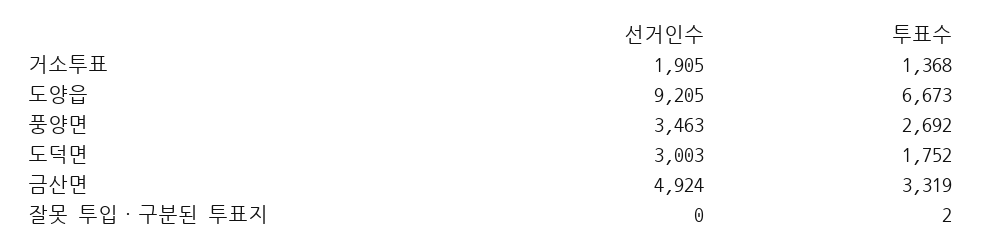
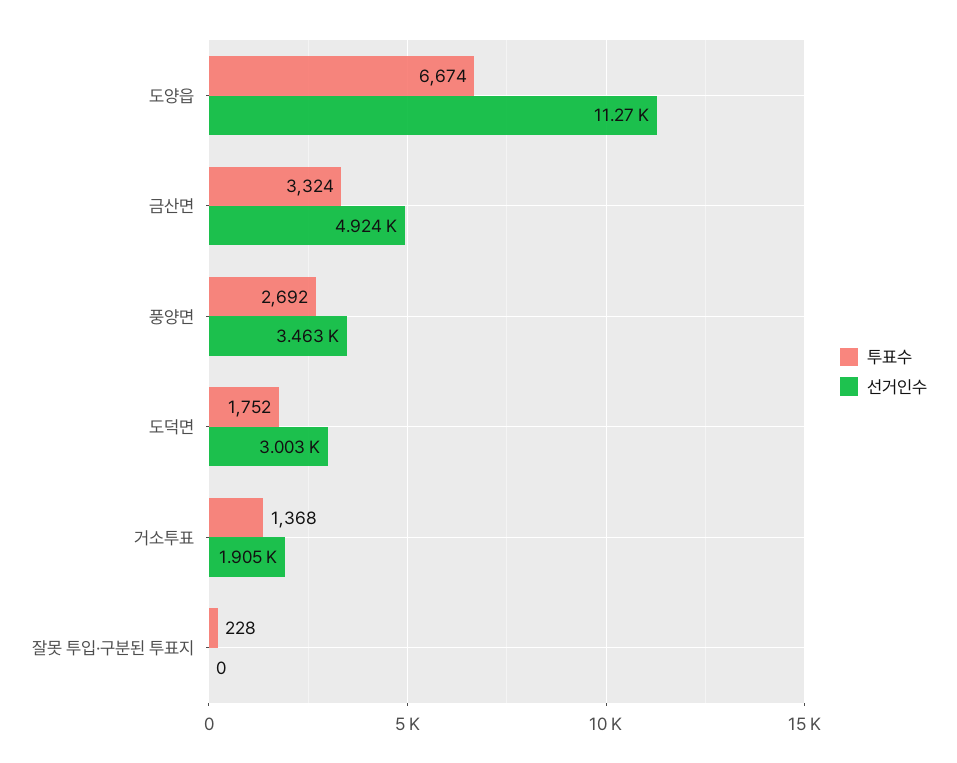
선거인수, 도양읍: 9205 -> 11270
투표수, 도양읍: 6673 -> 6674
투표수, 금산면: 3319 -> 3324
투표수, 잘못 투입·구분된 투표지: 2 -> 228

